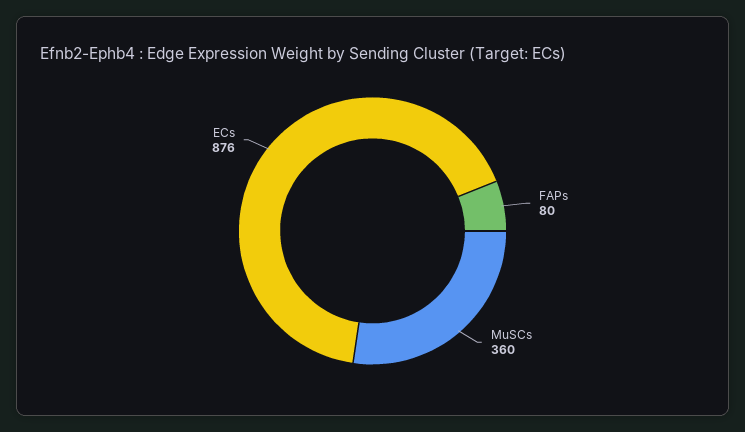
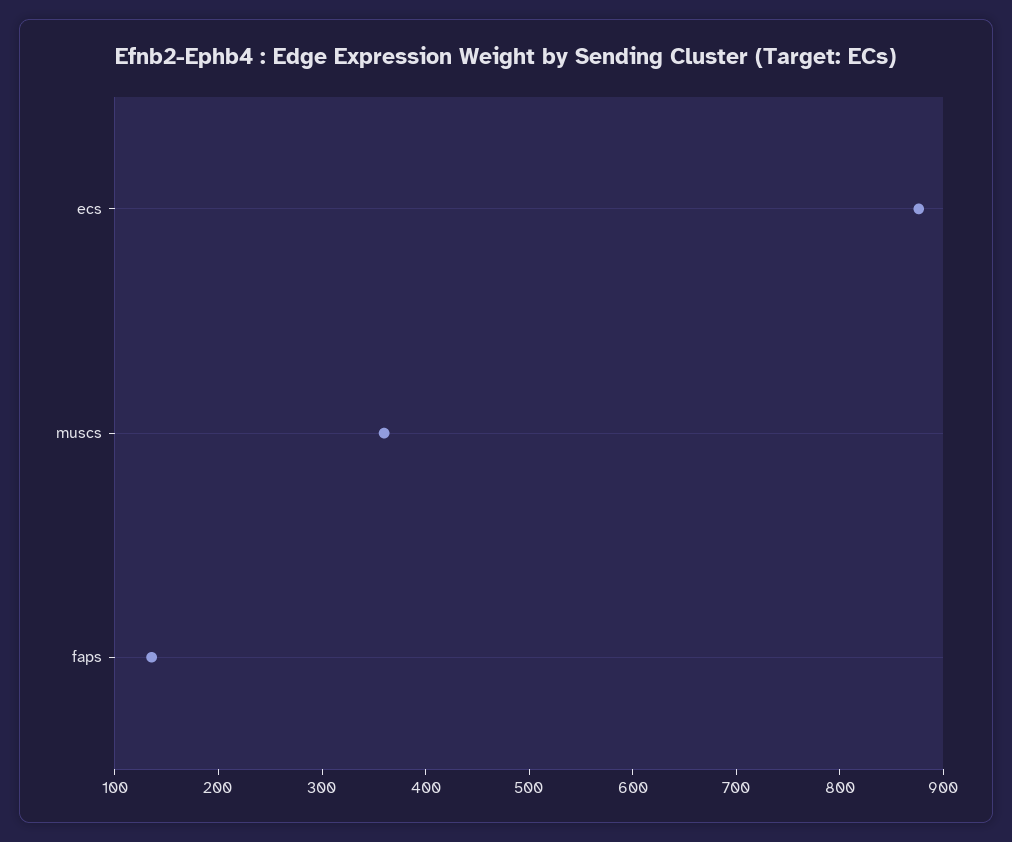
FAPs: 80 -> 140

